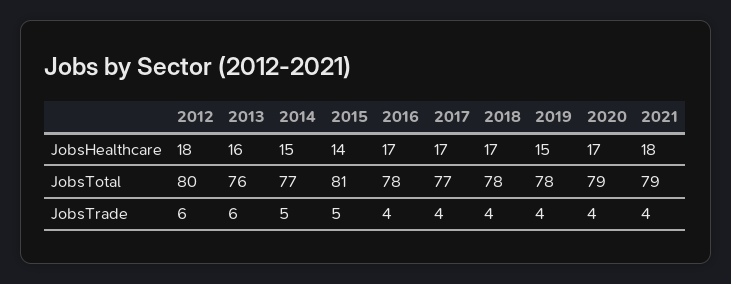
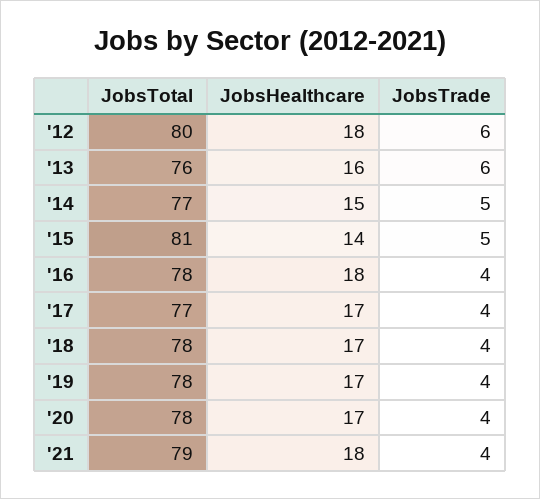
2016, JobsHealthcare: 17 -> 18
2019, JobsHealthcare: 15 -> 17
2020, JobsTotal: 79 -> 78

